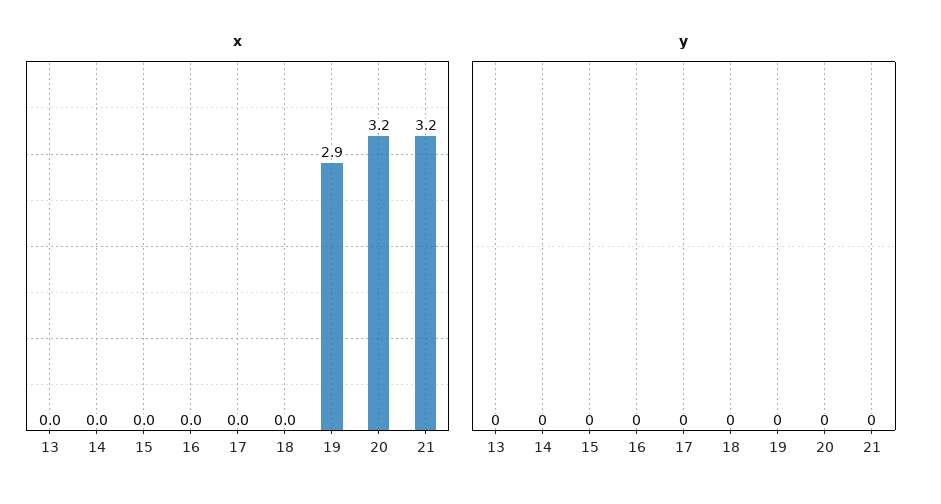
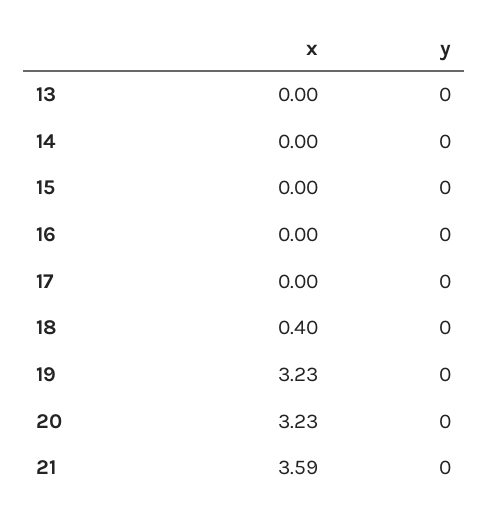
x, 18: 0 -> 0.4
x, 19: 2.9 -> 3.23
x, 21: 3.2 -> 3.59

